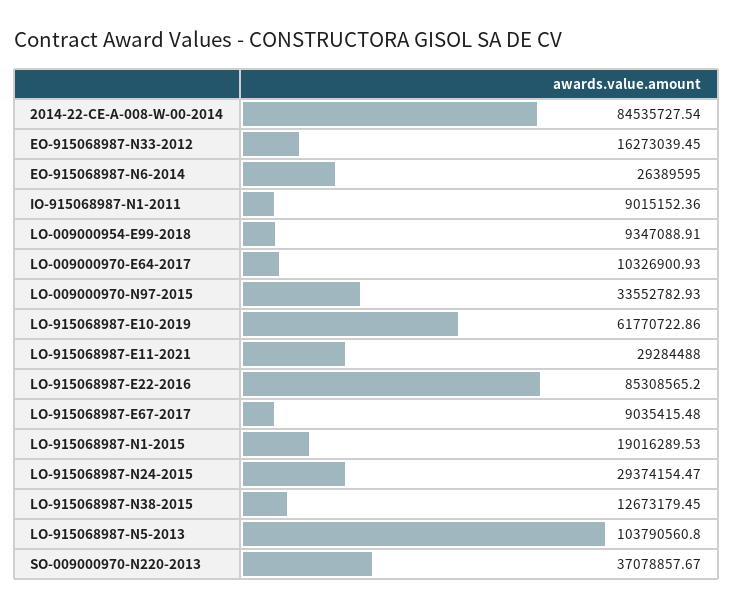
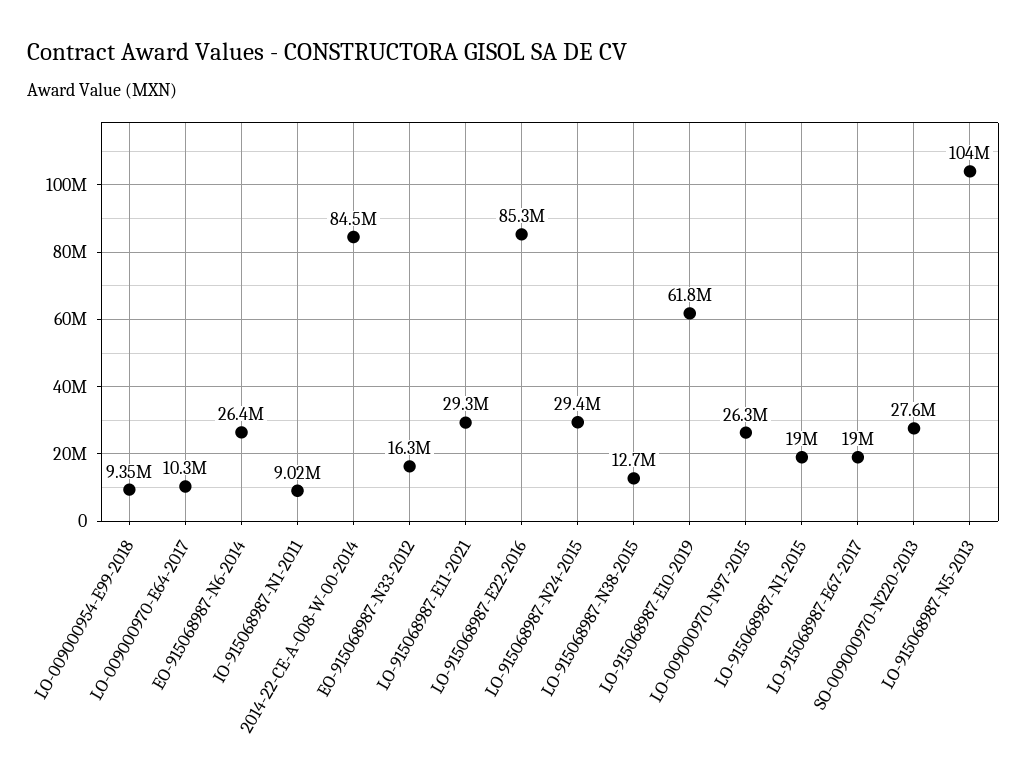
LO-009000970-N97-2015: 33552782.93 -> 26300000
LO-915068987-E67-2017: 9035415.48 -> 19000000
SO-009000970-N220-2013: 37078857.67 -> 27600000

